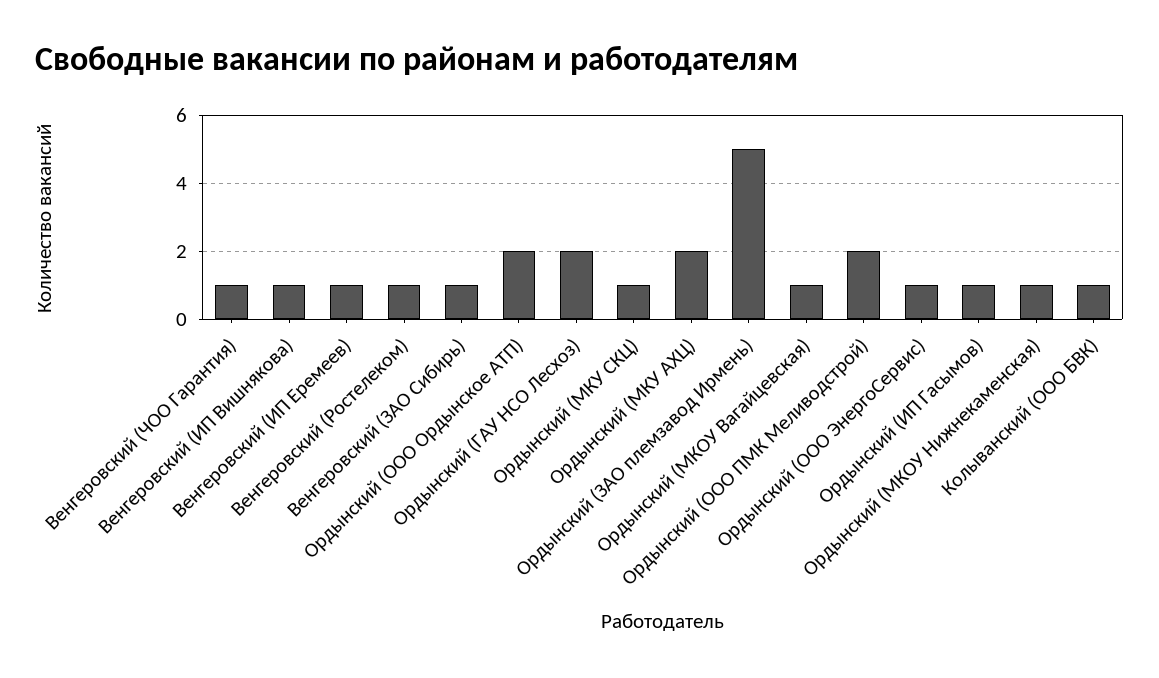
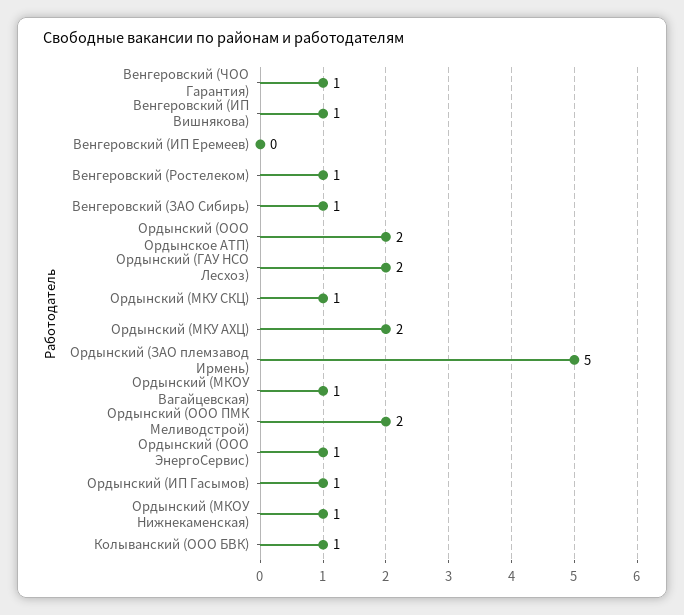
Венгеровский (ИП Еремеев): 1 -> 0

